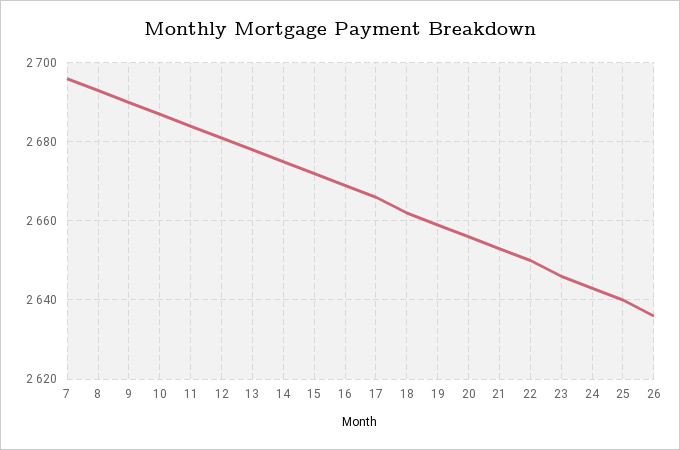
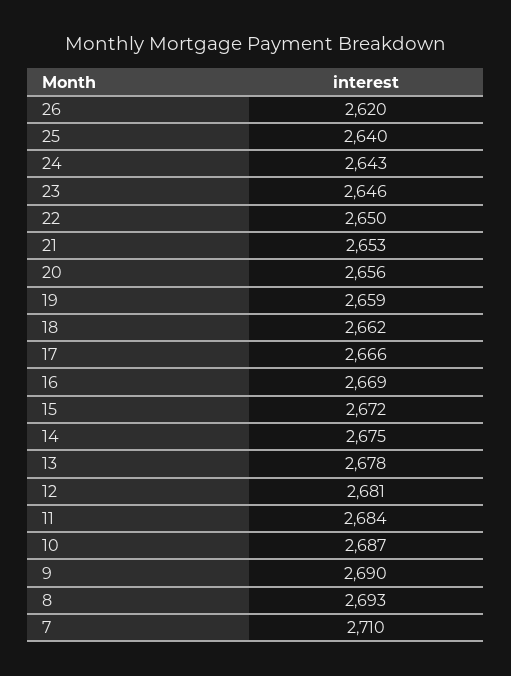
7: 2695 -> 2710
26: 2635 -> 2620

